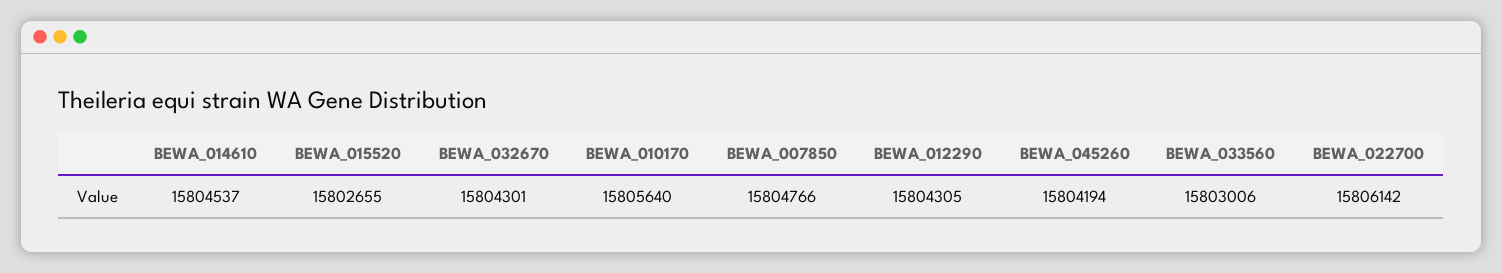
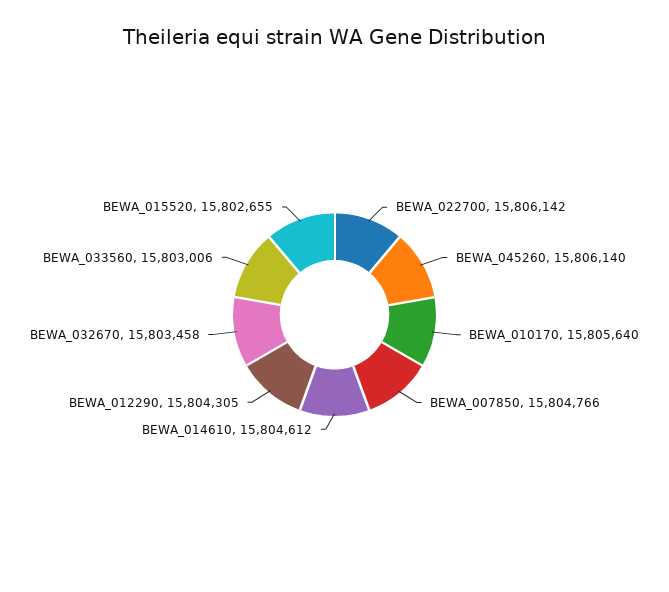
BEWA_014610: 15804537 -> 15804612
BEWA_032670: 15804301 -> 15803458
BEWA_045260: 15804194 -> 15806140

